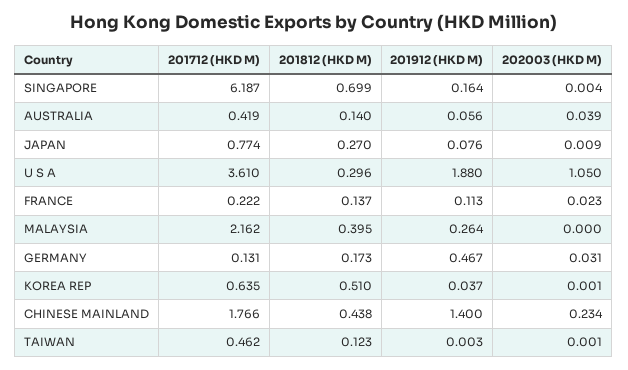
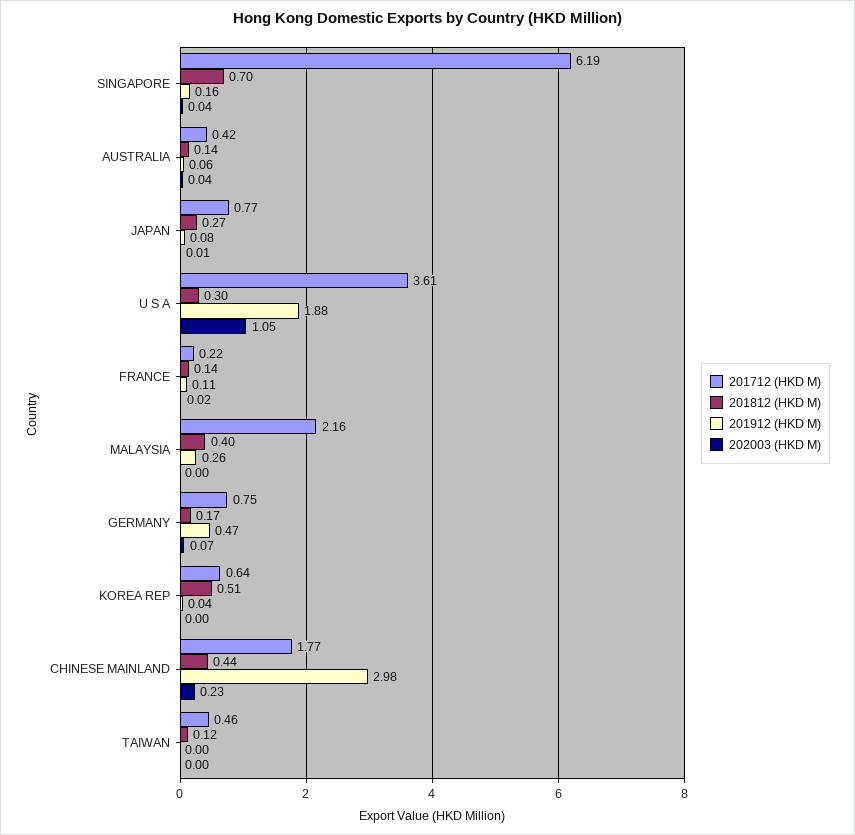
202003 (HKD M), SINGAPORE: 0.004 -> 0.04
201712 (HKD M), GERMANY: 0.131 -> 0.75
202003 (HKD M), GERMANY: 0.031 -> 0.07
201912 (HKD M), CHINESE MAINLAND: 1.4 -> 2.98

